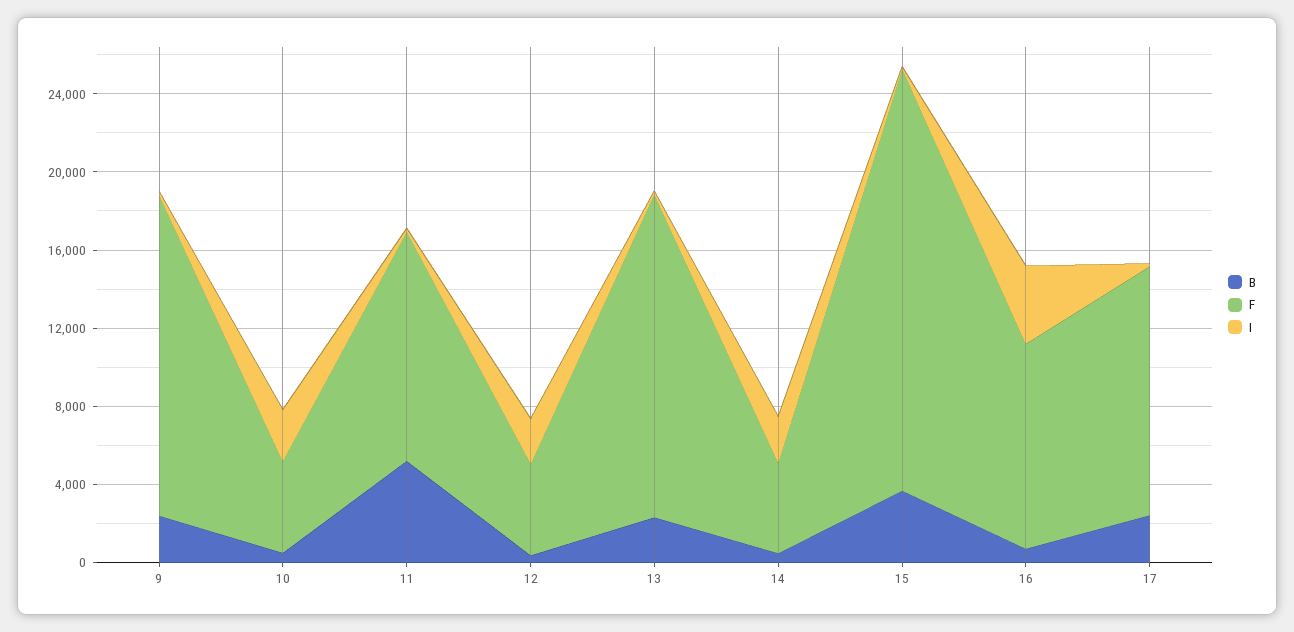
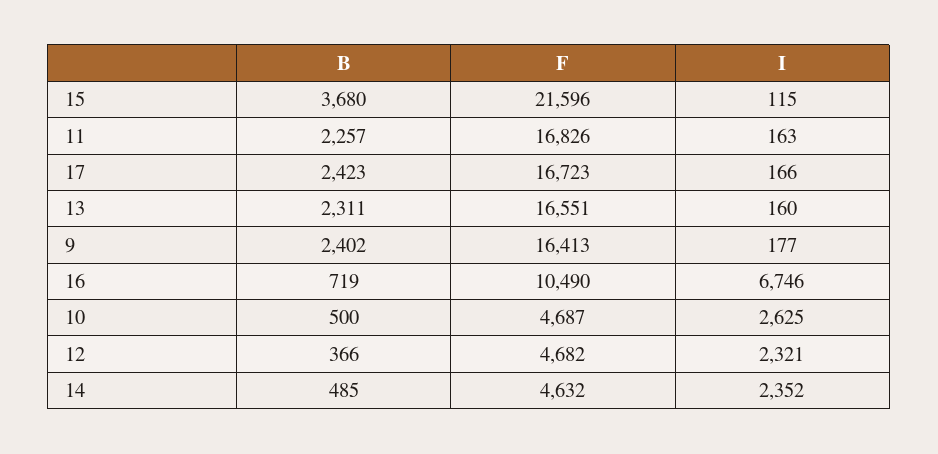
B, 11: 5000 -> 2257
F, 11: 12000 -> 16826
I, 16: 4000 -> 6746
F, 17: 13000 -> 16723

